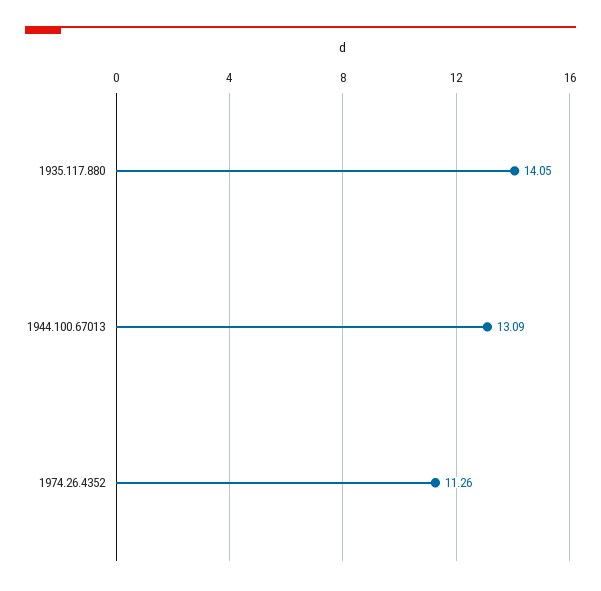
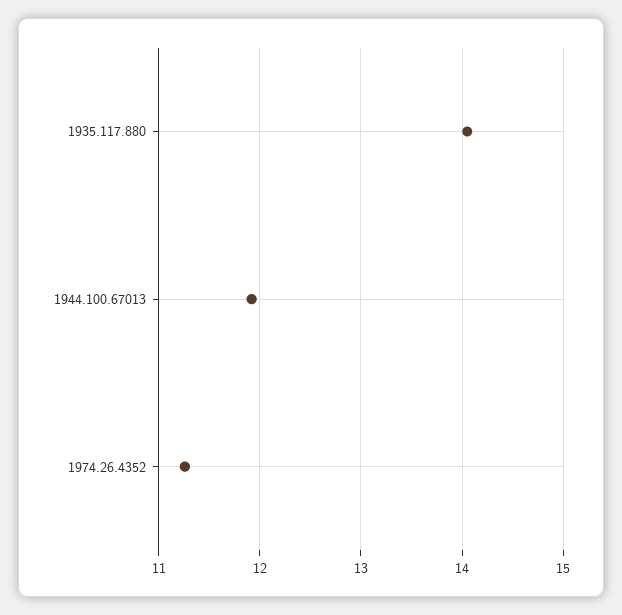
1944.100.67013: 13.09 -> 11.9

